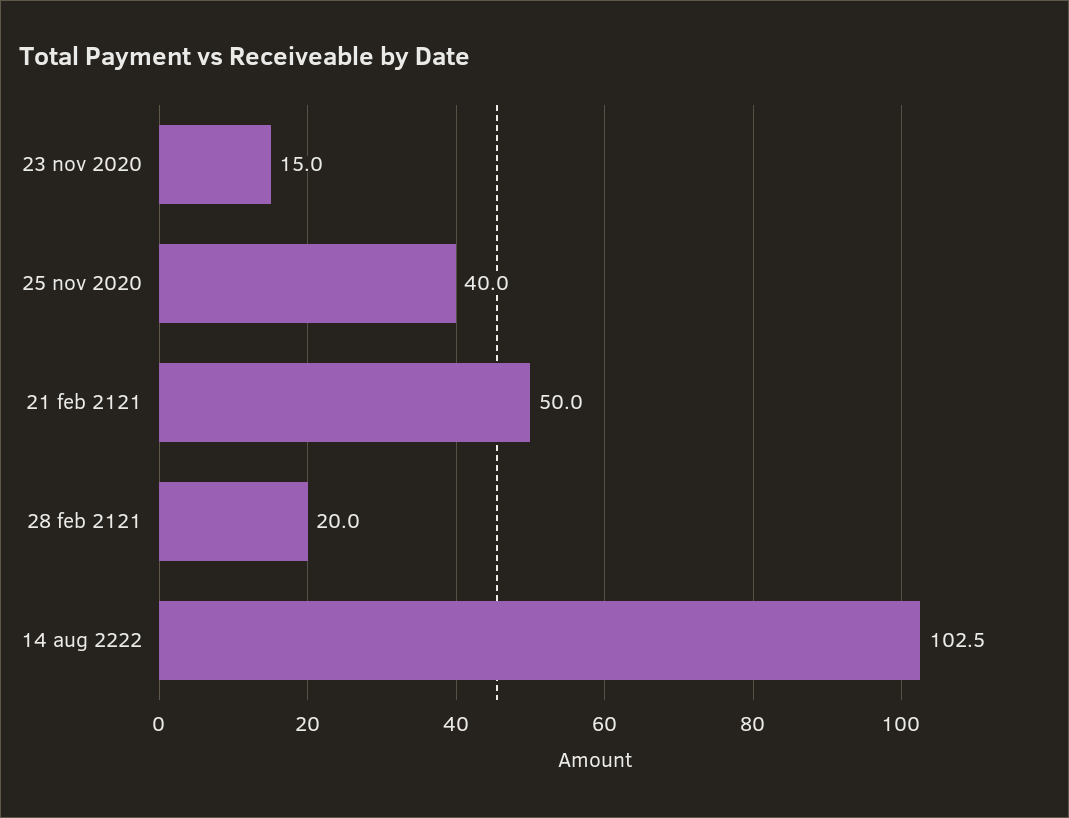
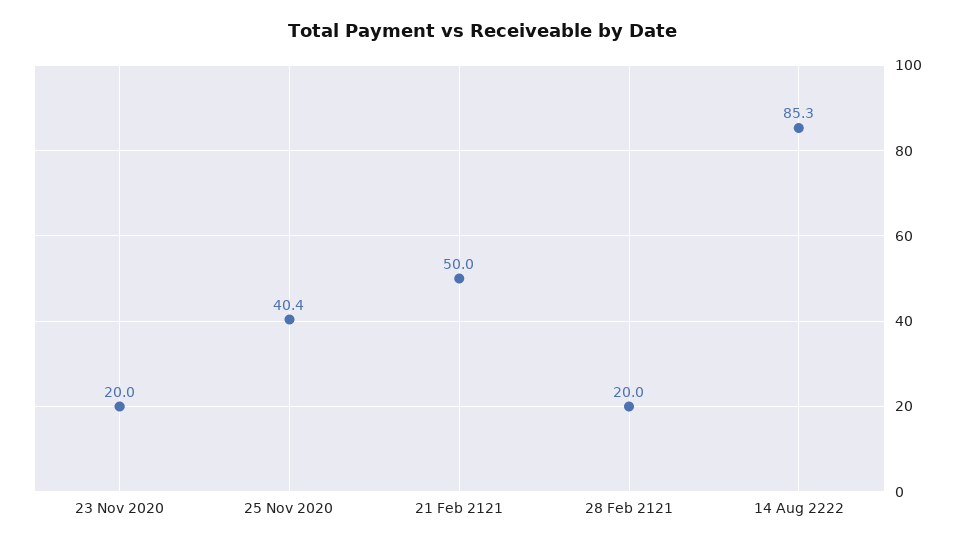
23 nov 2020: 15 -> 20
25 nov 2020: 40 -> 40.4
14 aug 2222: 102.5 -> 85.3

